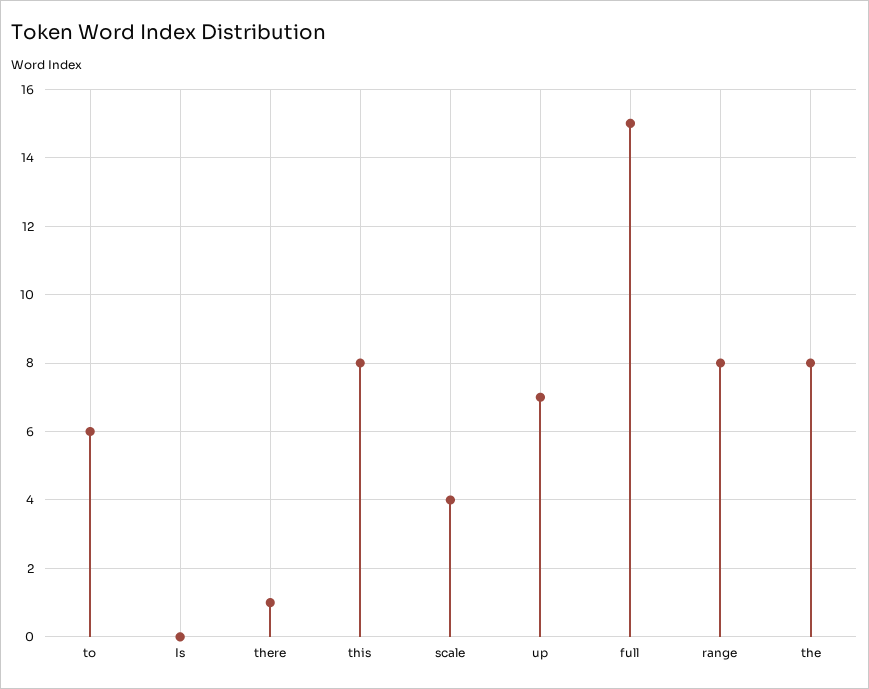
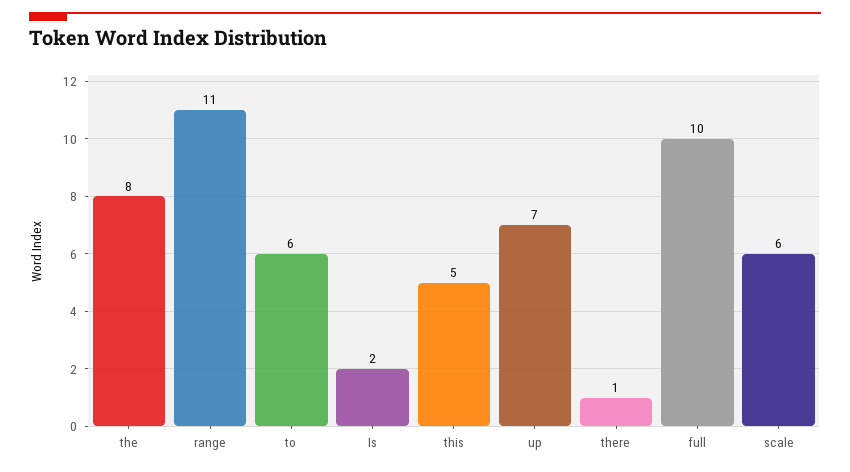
Is: 0 -> 2
this: 8 -> 5
scale: 4 -> 6
full: 15 -> 10
range: 8 -> 11

